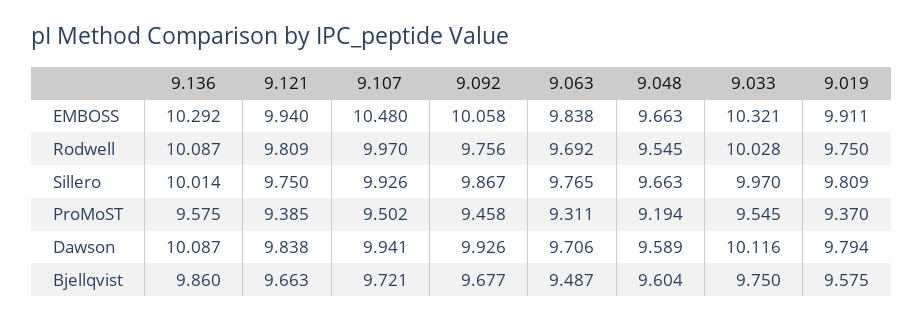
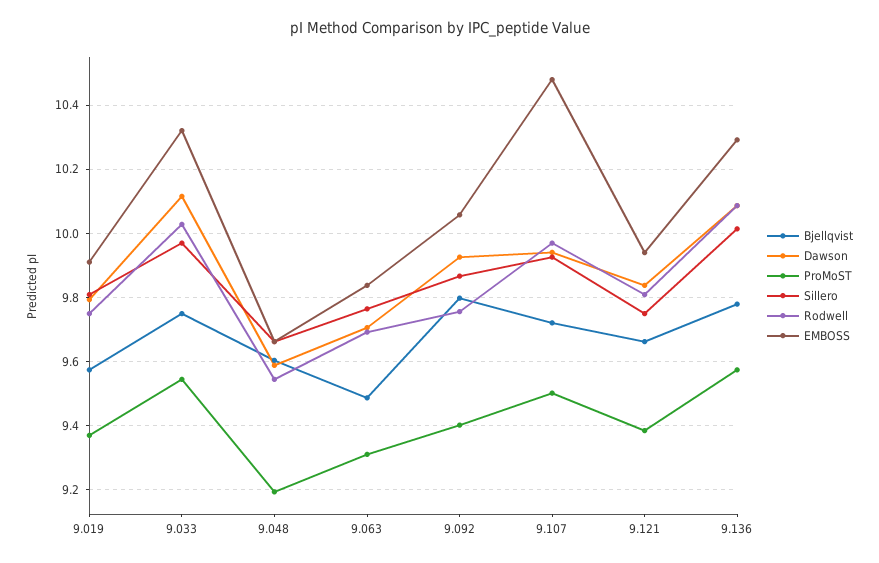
ProMoST, 9.092: 9.458 -> 9.4
Bjellqvist, 9.136: 9.86 -> 9.78
Bjellqvist, 9.092: 9.677 -> 9.8

